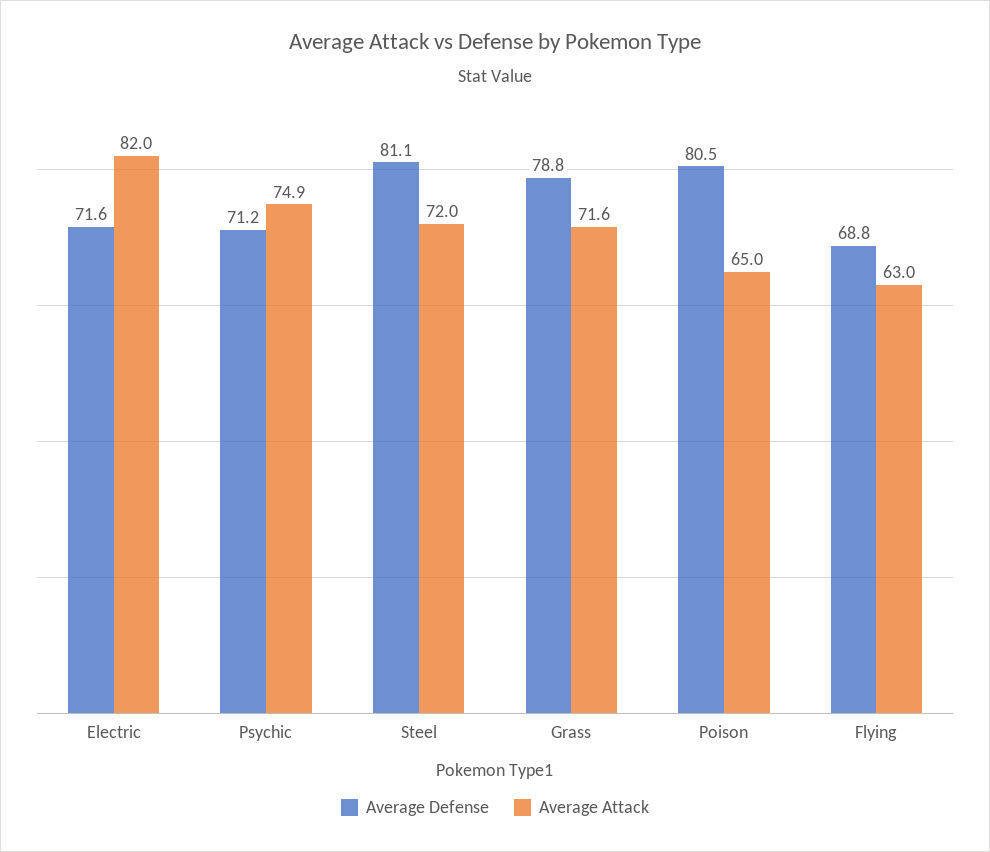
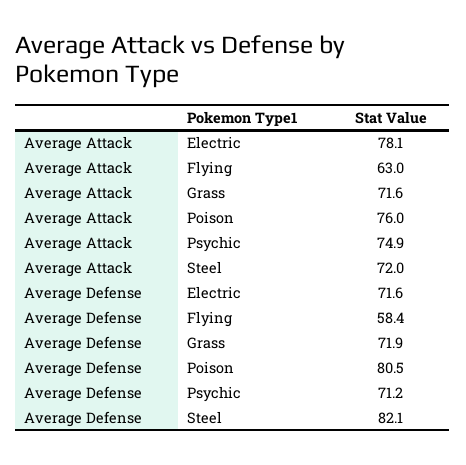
Average Attack, Electric: 82 -> 78.1
Average Defense, Steel: 81.1 -> 82.1
Average Defense, Grass: 78.8 -> 71.9
Average Attack, Poison: 65 -> 76
Average Defense, Flying: 68.8 -> 58.4

